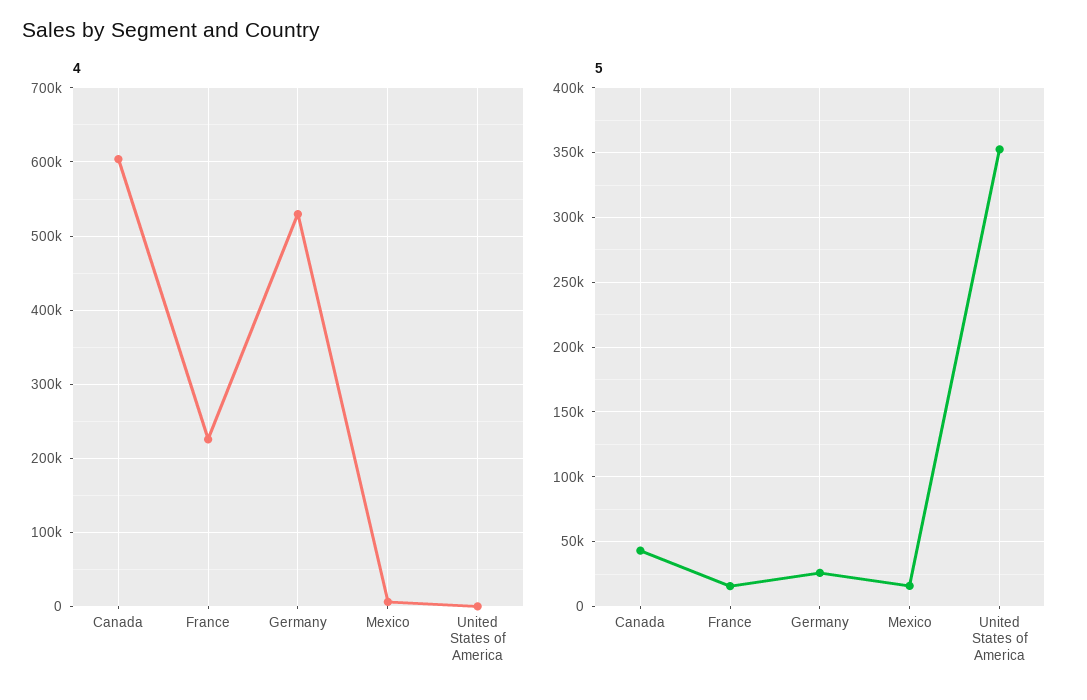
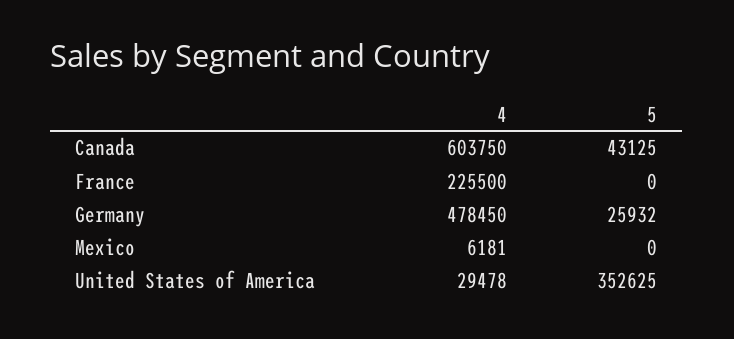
4, Germany: 530000 -> 478450
4, United States of America: 0 -> 29478
5, France: 15000 -> 0
5, Mexico: 15000 -> 0

